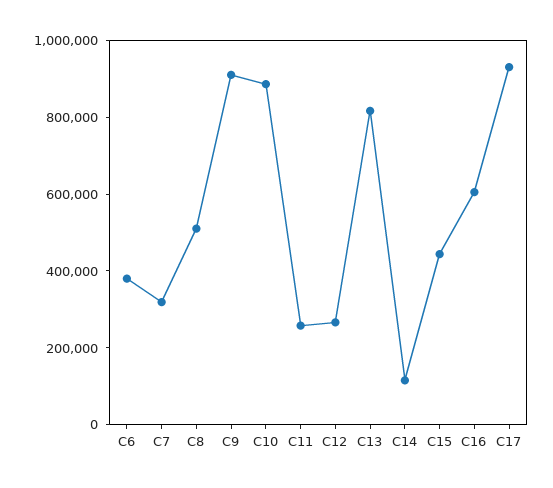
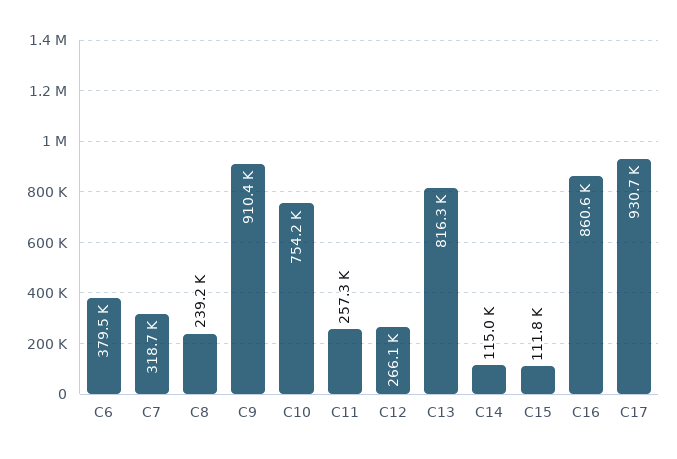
C8: 500000 -> 239200
C10: 900000 -> 754200
C15: 450000 -> 111800
C16: 600000 -> 860600

